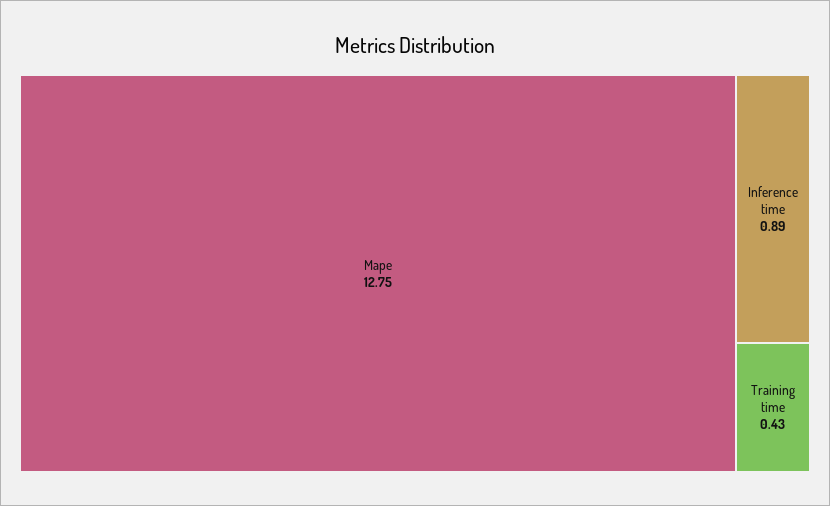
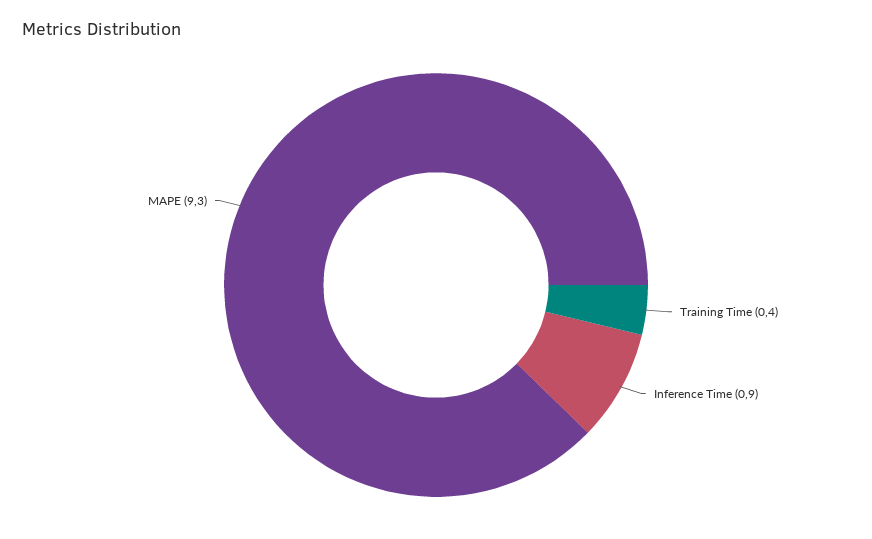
Mape: 12.75 -> 9.3

